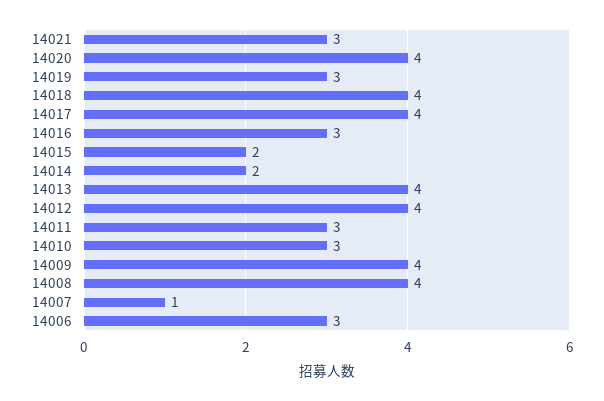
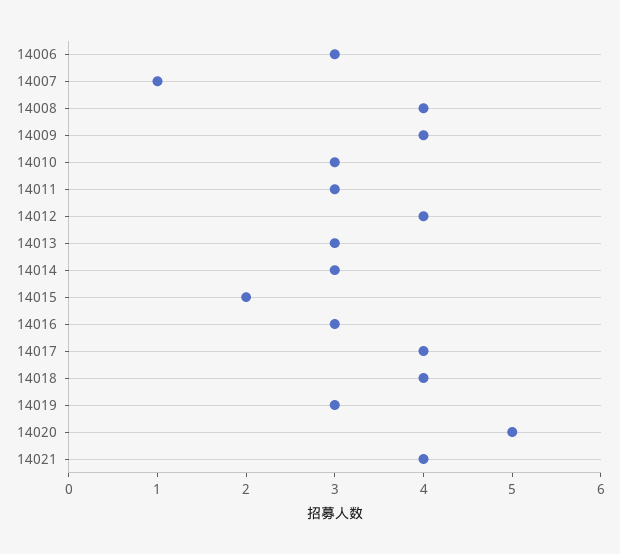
14021: 3 -> 4
14020: 4 -> 5
14014: 2 -> 3
14013: 4 -> 3

